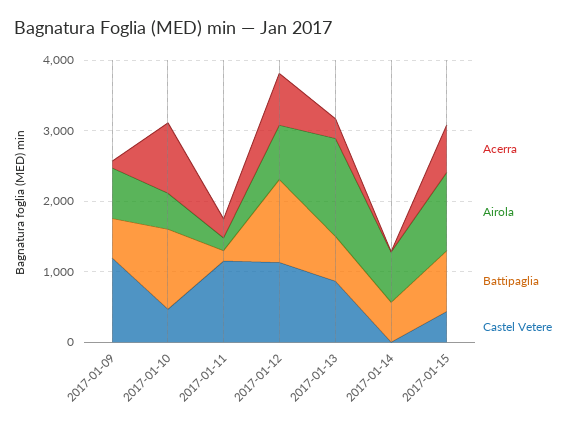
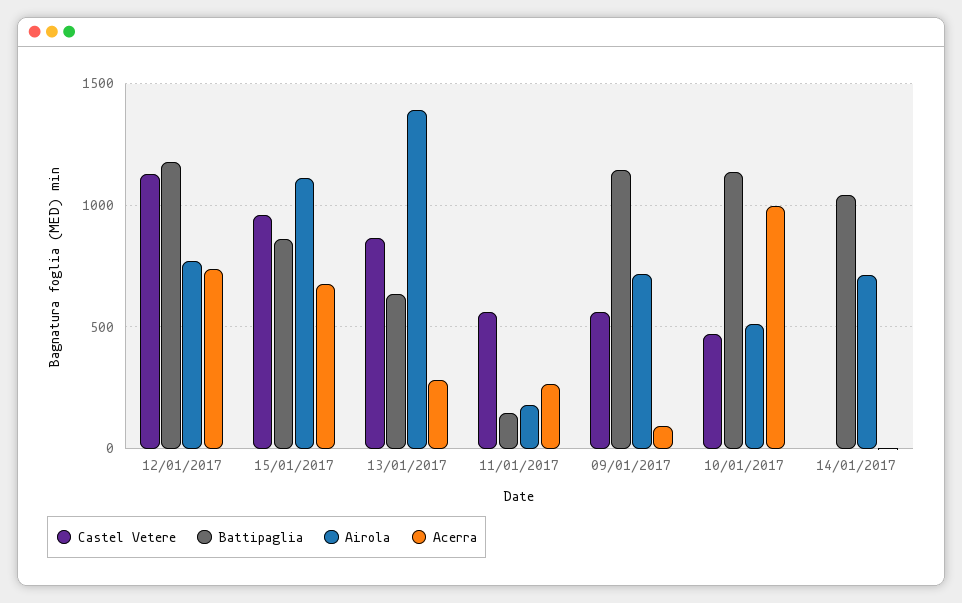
Battipaglia, 2017-01-09: 600 -> 1150
Castel Vetere, 2017-01-09: 1200 -> 550
Castel Vetere, 2017-01-11: 1200 -> 550
Battipaglia, 2017-01-14: 600 -> 1050
Castel Vetere, 2017-01-15: 400 -> 950

